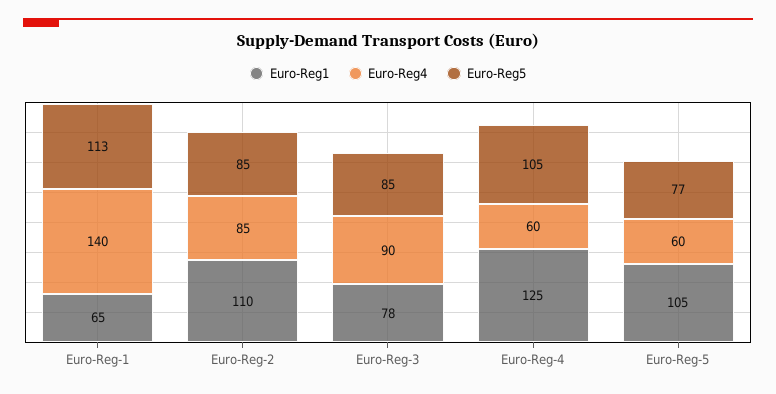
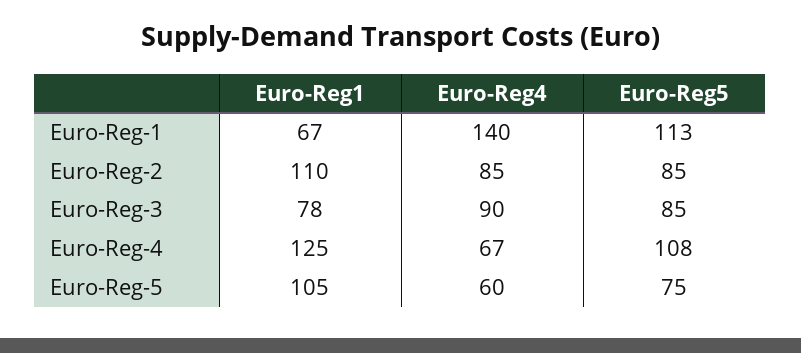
Euro-Reg1, Euro-Reg-1: 65 -> 67
Euro-Reg4, Euro-Reg-4: 60 -> 67
Euro-Reg5, Euro-Reg-4: 105 -> 108
Euro-Reg5, Euro-Reg-5: 77 -> 75

